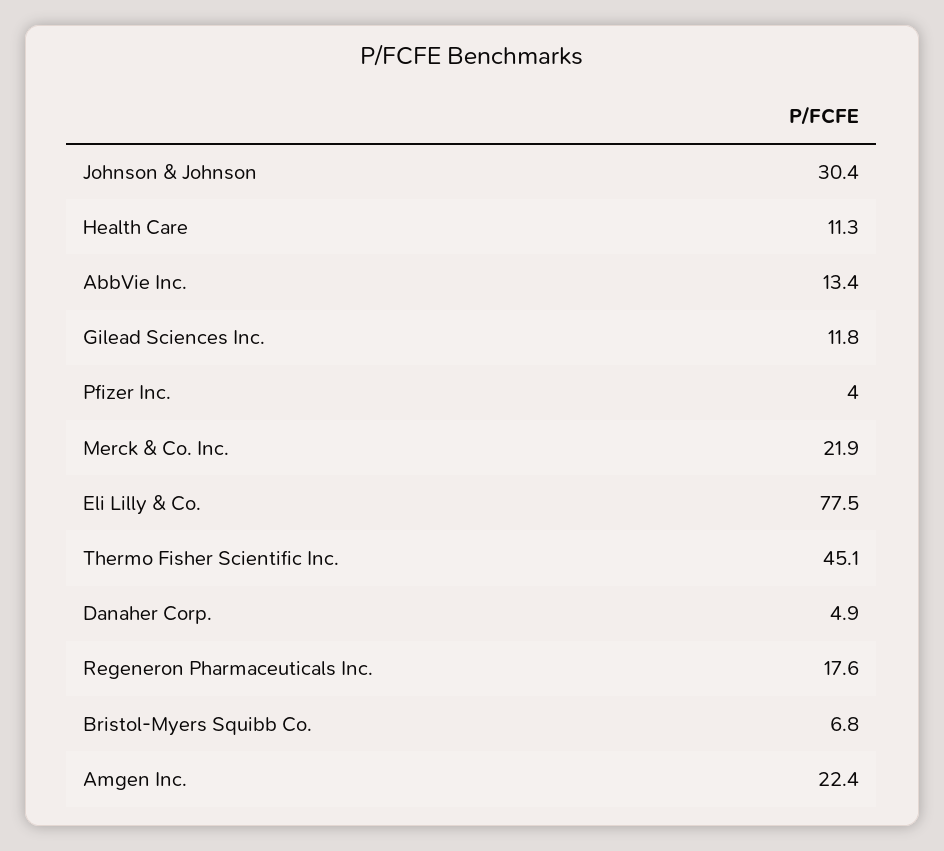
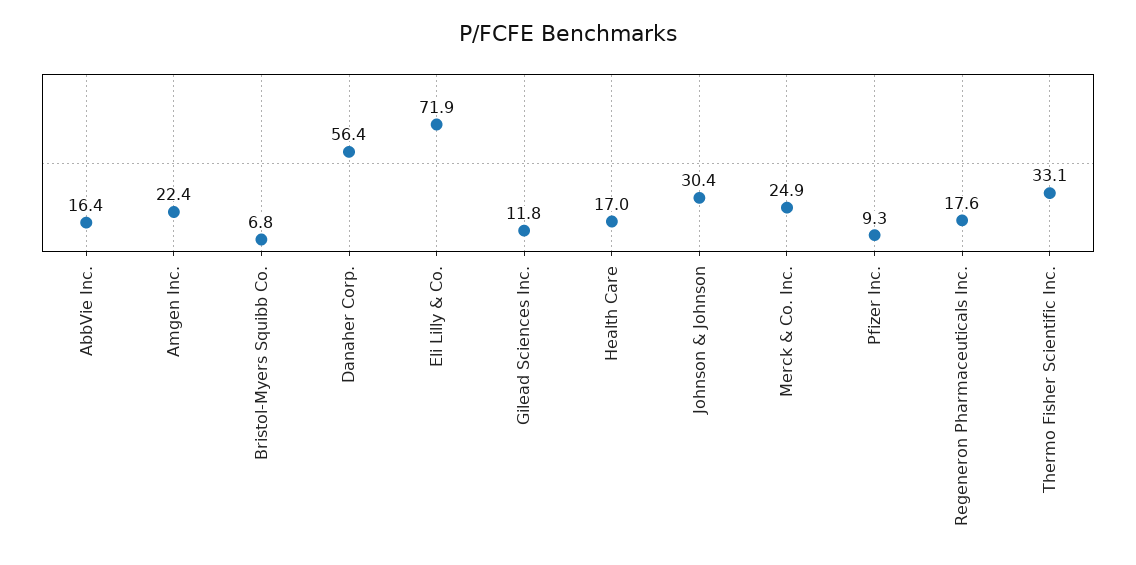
Health Care: 11.3 -> 17
AbbVie Inc.: 13.4 -> 16.4
Pfizer Inc.: 4 -> 9.3
Merck & Co. Inc.: 21.9 -> 24.9
Eli Lilly & Co.: 77.5 -> 71.9
Thermo Fisher Scientific Inc.: 45.1 -> 33.1
Danaher Corp.: 4.9 -> 56.4

